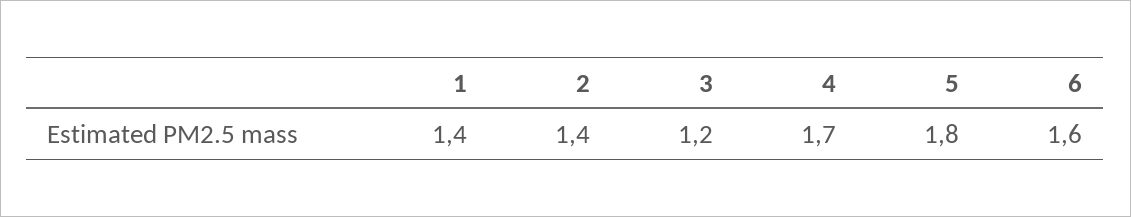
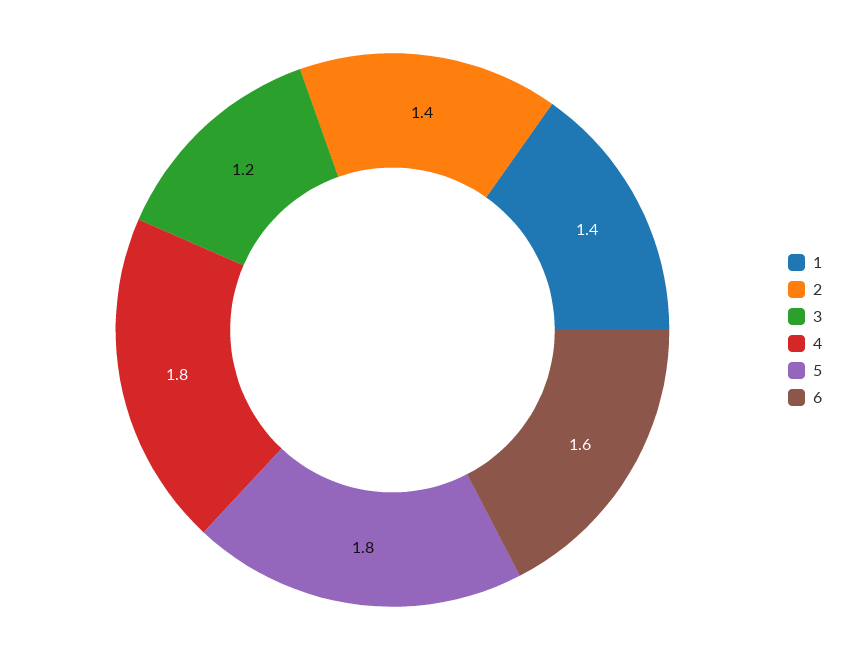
4: 1.7 -> 1.8

